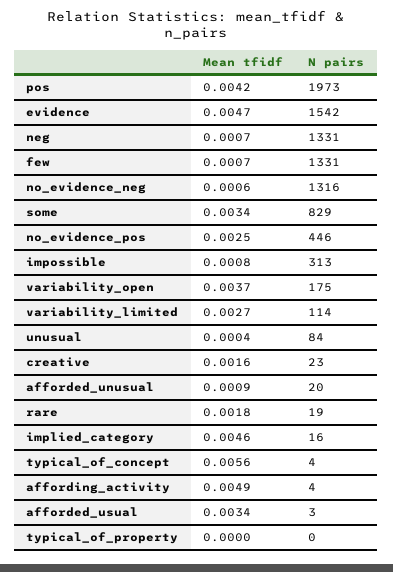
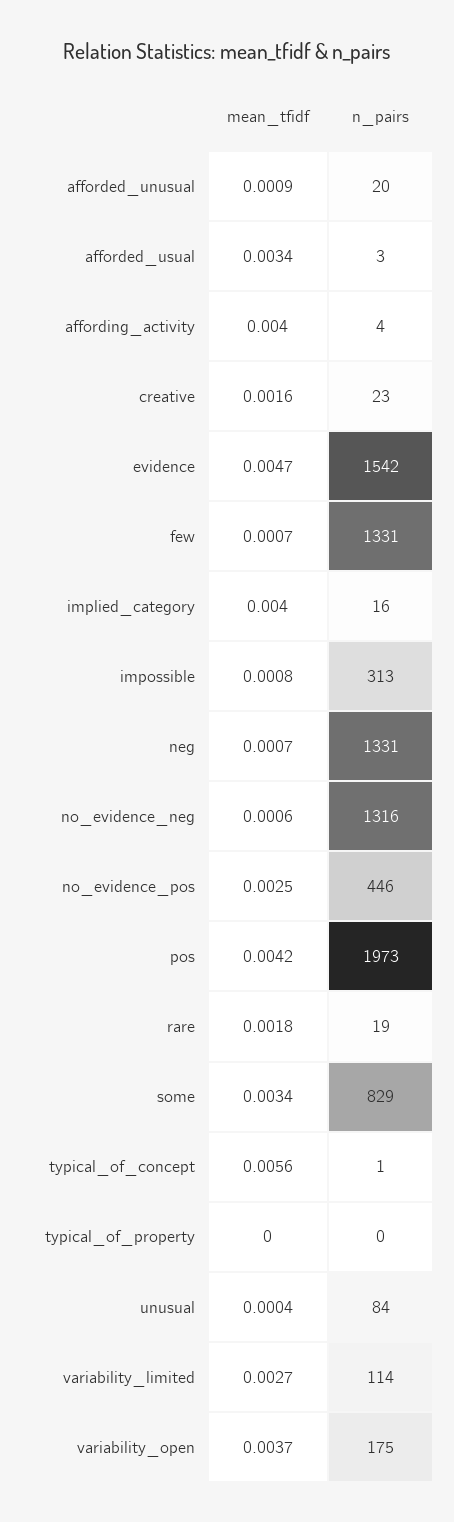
Mean tfidf, implied_category: 0.0046 -> 0.004
N pairs, typical_of_concept: 4 -> 1
Mean tfidf, affording_activity: 0.0049 -> 0.004

